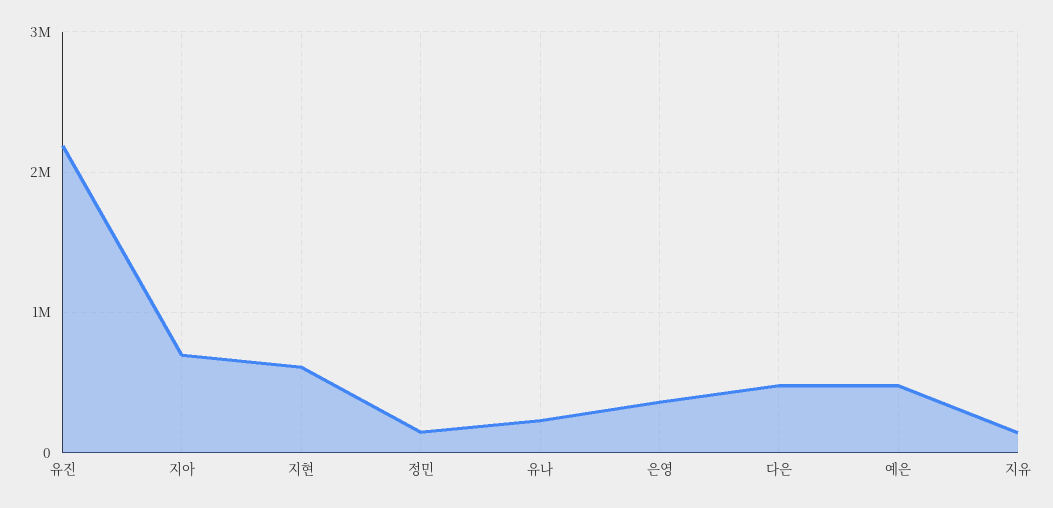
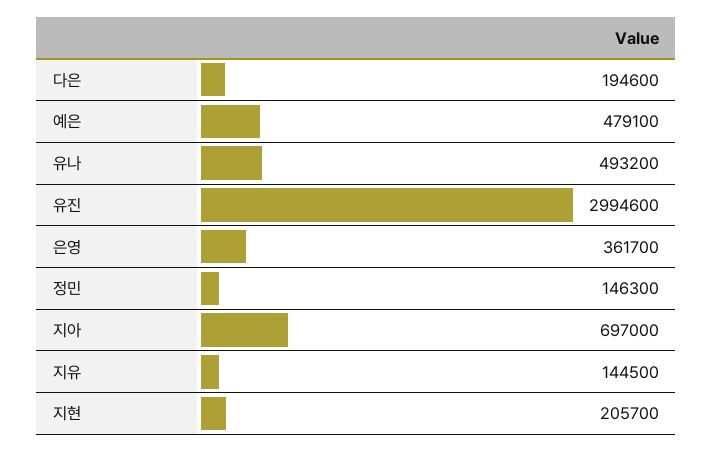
유진: 2200000 -> 2994600
지현: 600000 -> 205700
유나: 200000 -> 493200
다은: 500000 -> 194600

